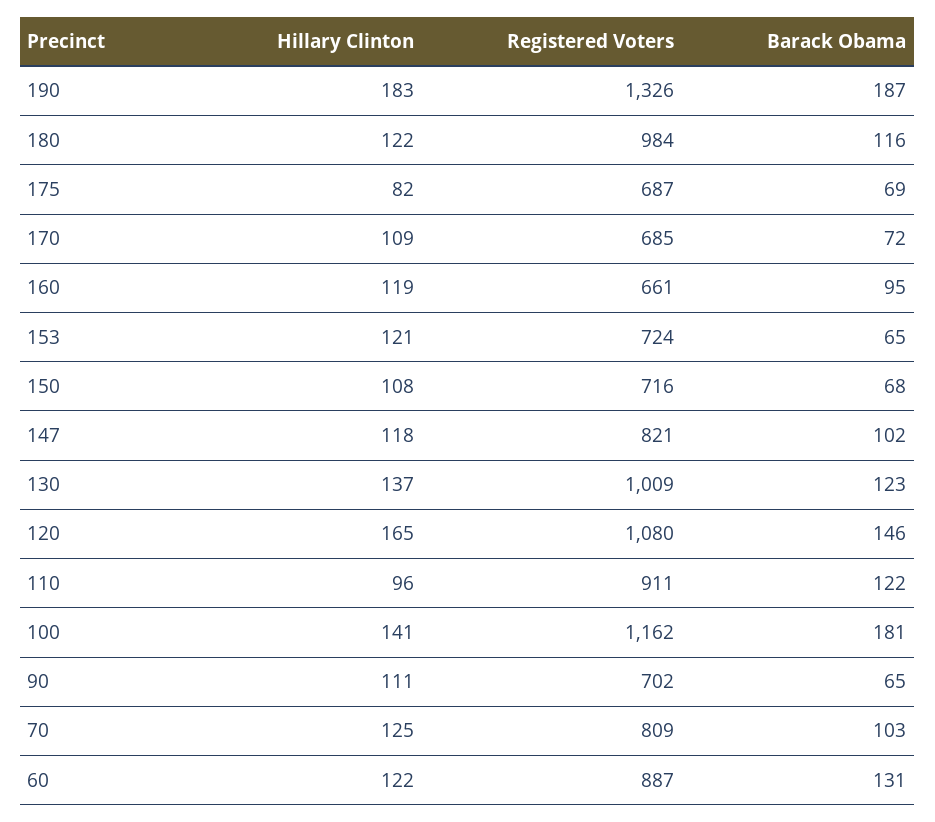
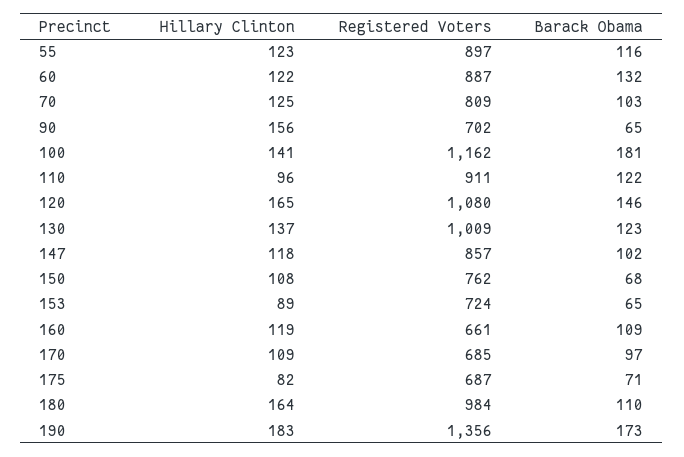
Registered Voters, 190: 1326 -> 1356
Barack Obama, 190: 187 -> 173
Hillary Clinton, 180: 122 -> 164
Barack Obama, 180: 116 -> 110
Barack Obama, 175: 69 -> 71
Barack Obama, 170: 72 -> 97
Barack Obama, 160: 95 -> 109
Hillary Clinton, 153: 121 -> 89
Registered Voters, 150: 716 -> 762
Registered Voters, 147: 821 -> 857
Hillary Clinton, 90: 111 -> 156
Barack Obama, 60: 131 -> 132
Hillary Clinton, 55: none -> 123
Registered Voters, 55: none -> 897
Barack Obama, 55: none -> 116

